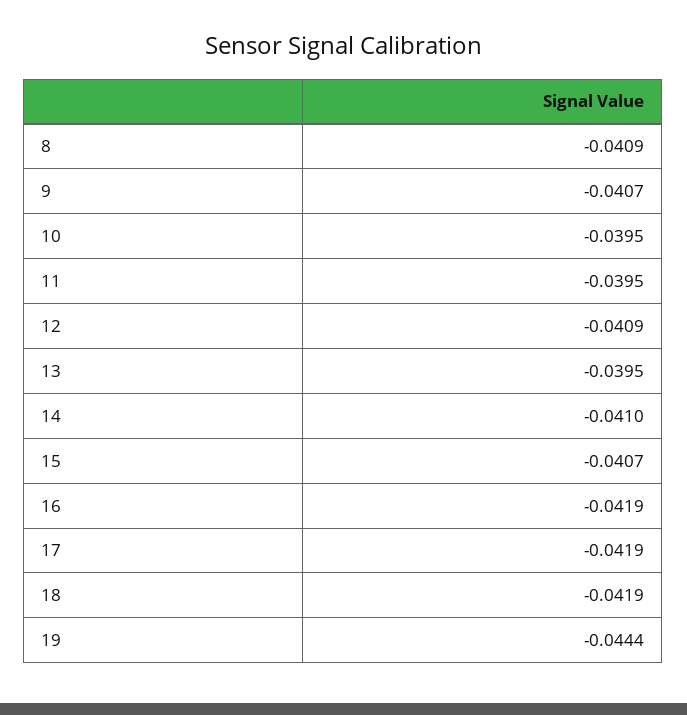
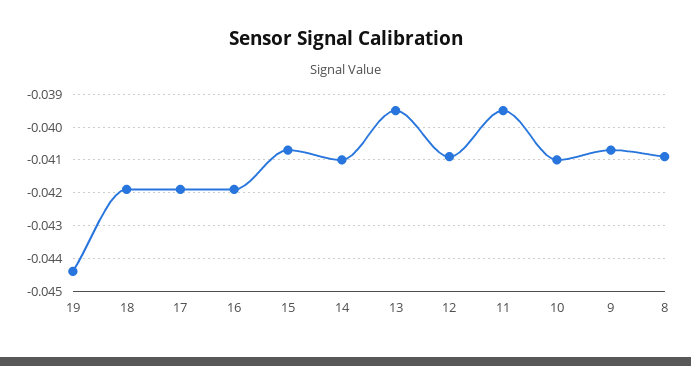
10: -0.0395 -> -0.041

